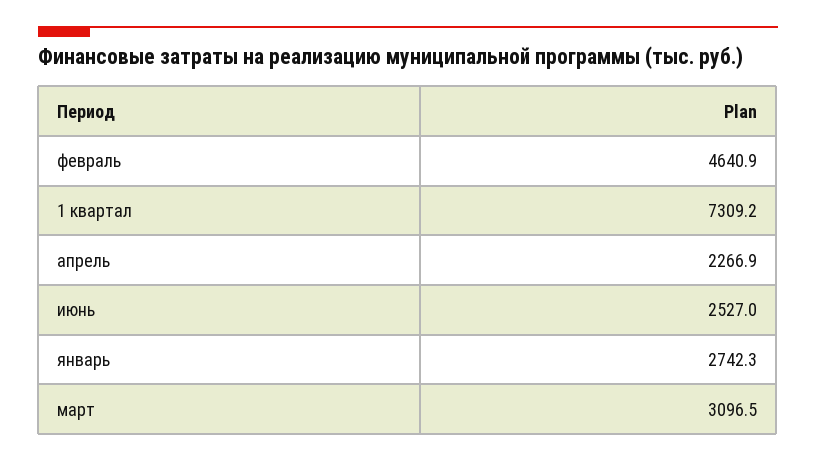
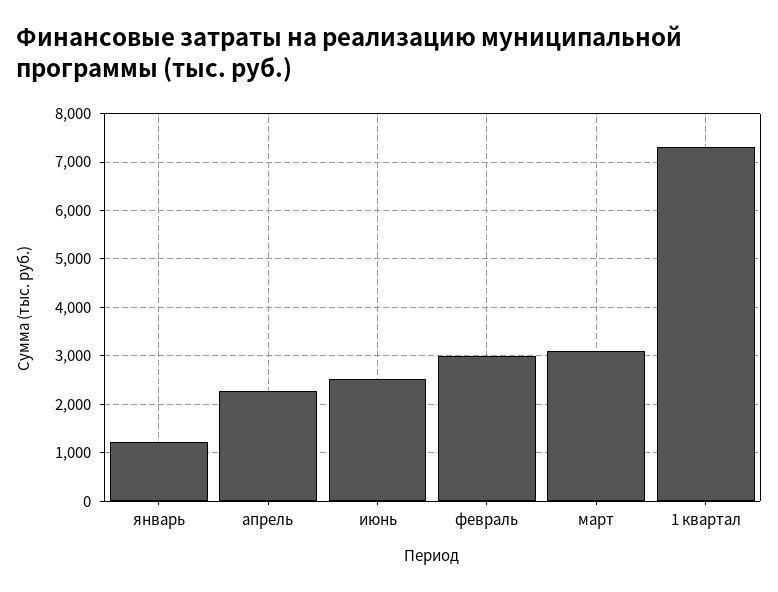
февраль: 4640.9 -> 3000
январь: 2742.3 -> 1200

